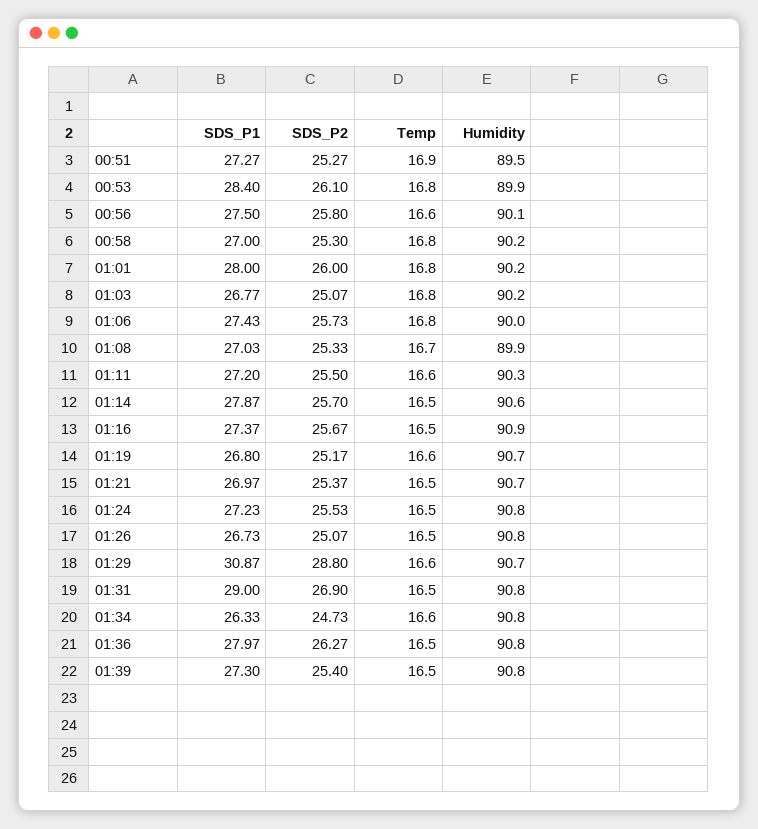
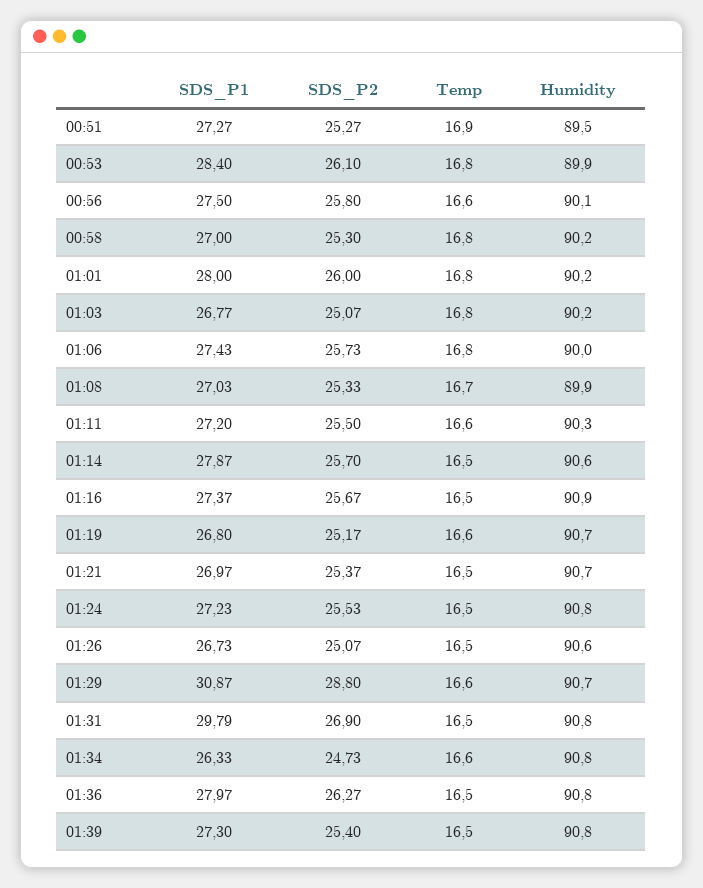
Humidity, 01:26: 90.8 -> 90.6
SDS_P1, 01:31: 29 -> 29.79

